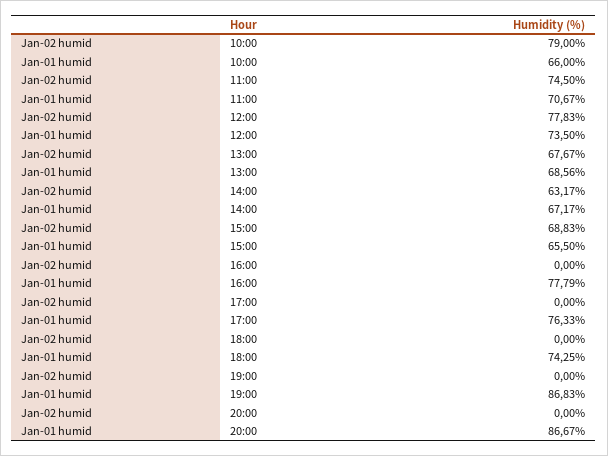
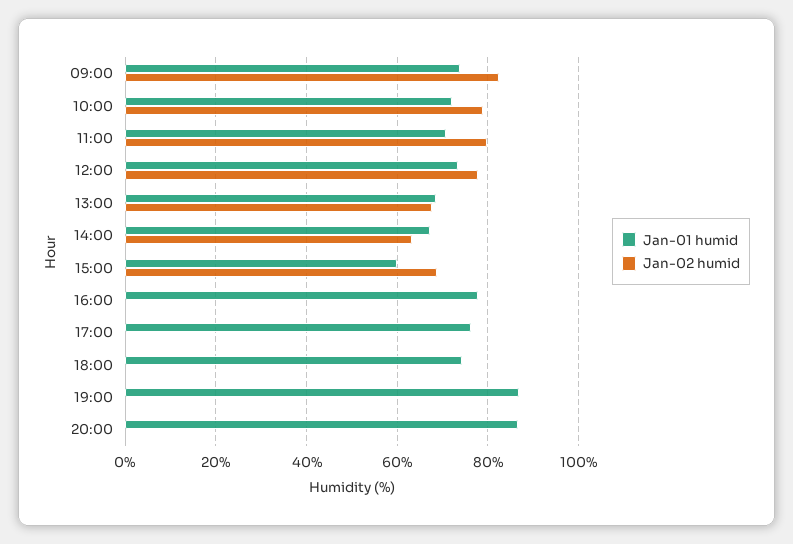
Jan-01 humid, 10:00: 66 -> 72
Jan-02 humid, 11:00: 74.5 -> 80
Jan-01 humid, 15:00: 65.5 -> 60
Jan-01 humid, 09:00: none -> 74
Jan-02 humid, 09:00: none -> 82

